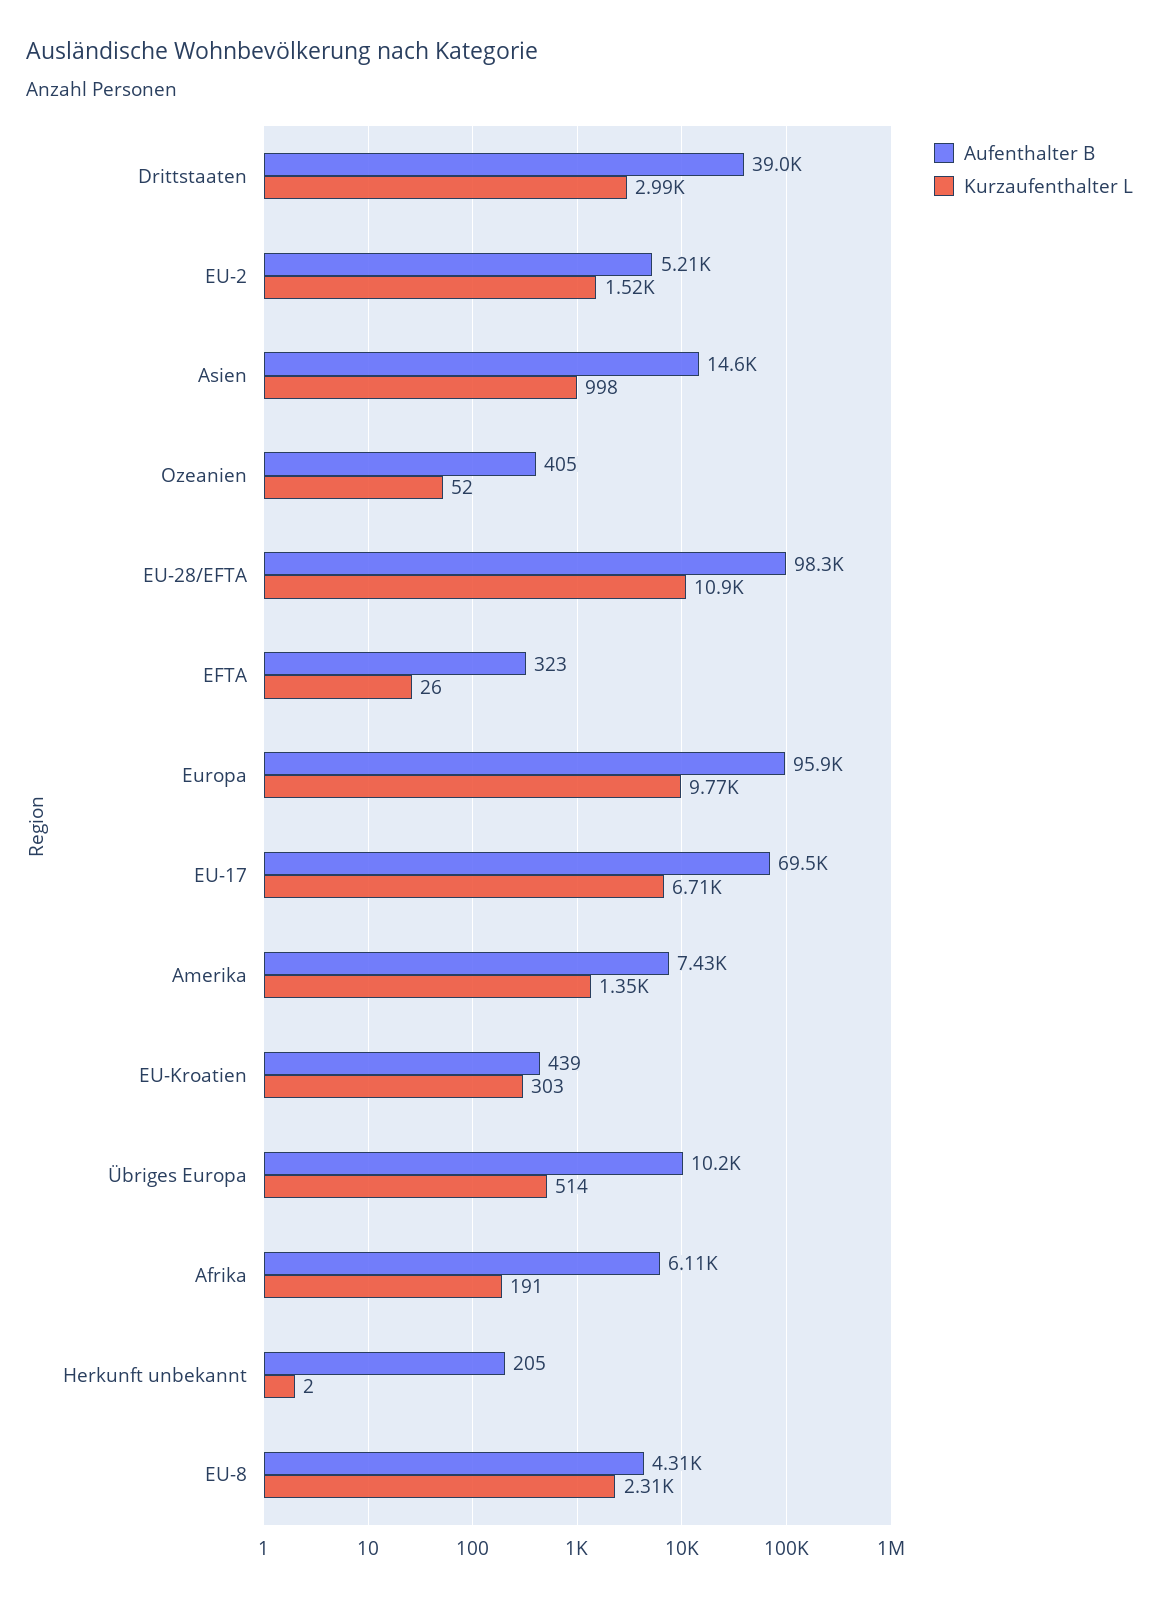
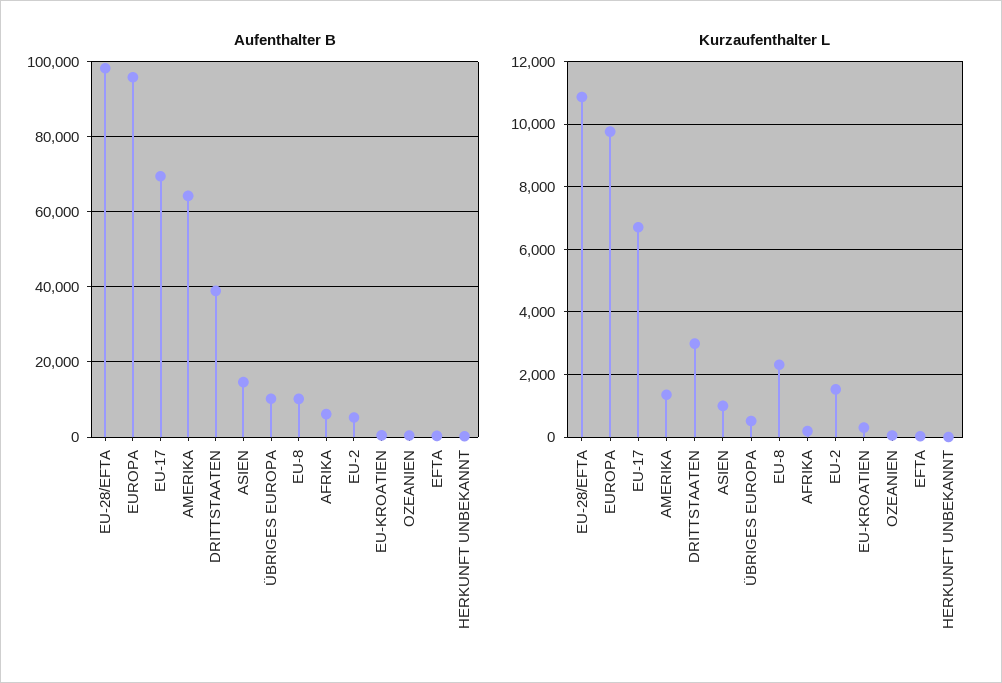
Aufenthalter B, Amerika: 7430 -> 64000
Aufenthalter B, EU-8: 4310 -> 10000

